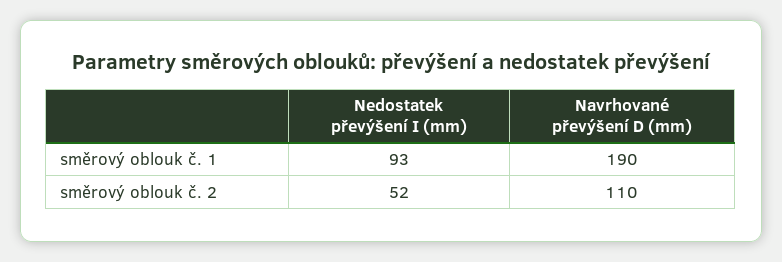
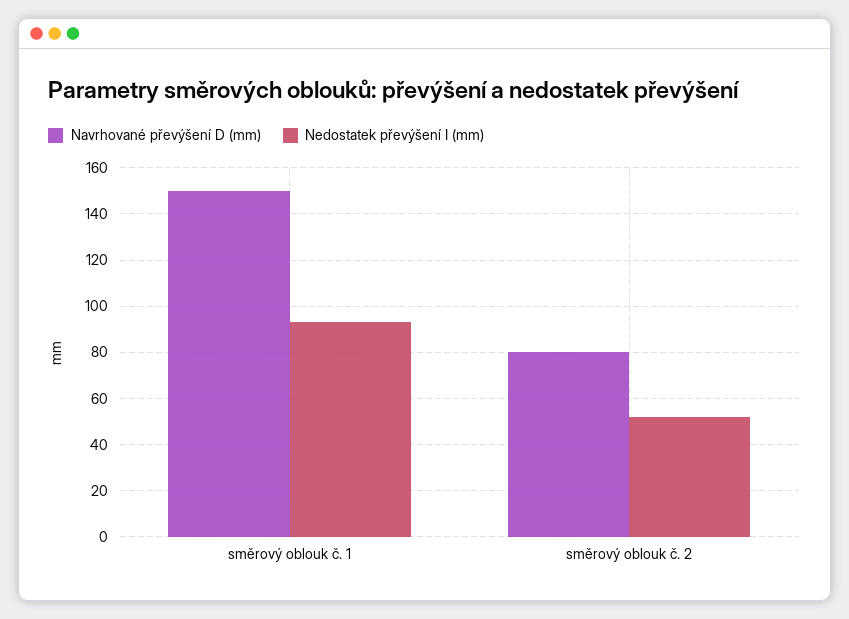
Navrhované převýšení D (mm), směrový oblouk č. 1: 190 -> 150
Navrhované převýšení D (mm), směrový oblouk č. 2: 110 -> 80

